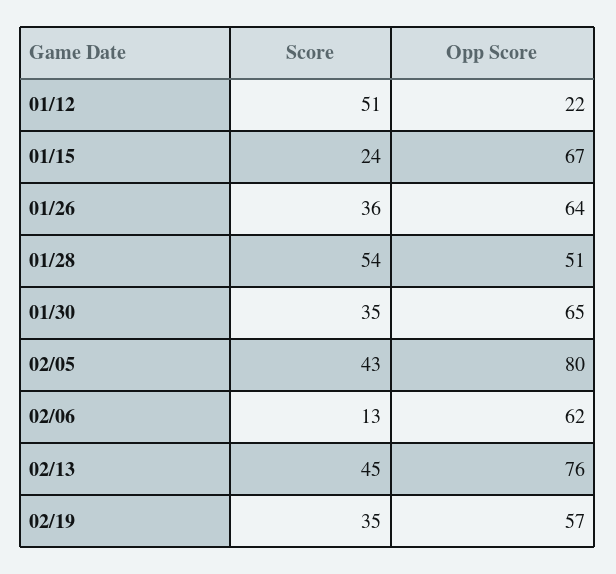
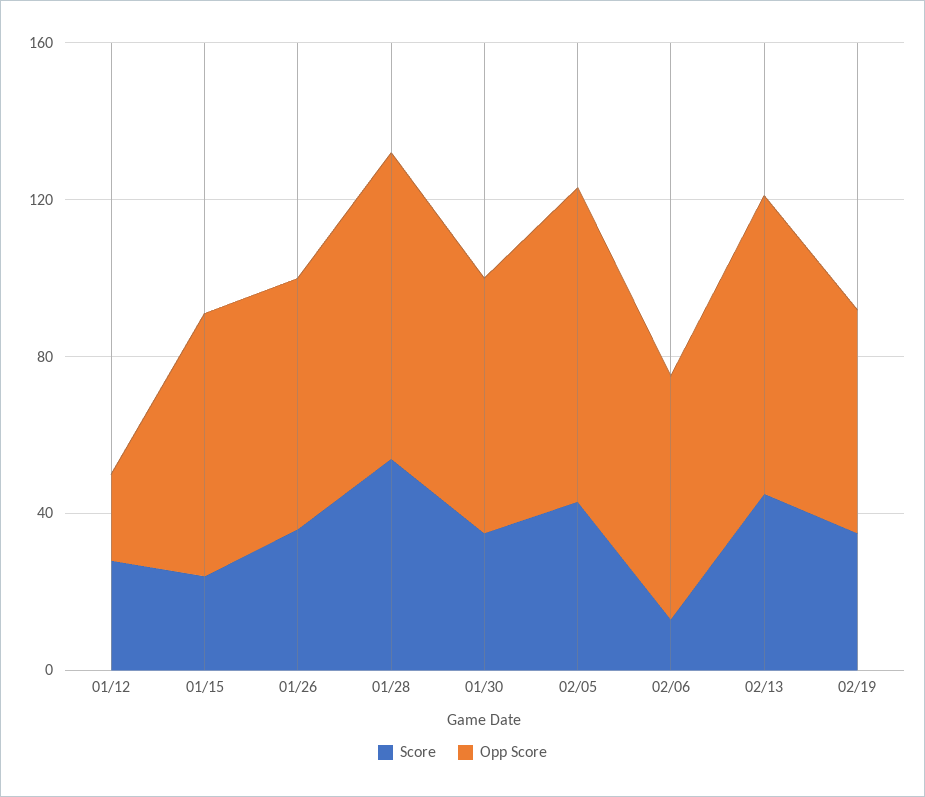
Score, 01/12: 51 -> 30
Opp Score, 01/28: 51 -> 80

